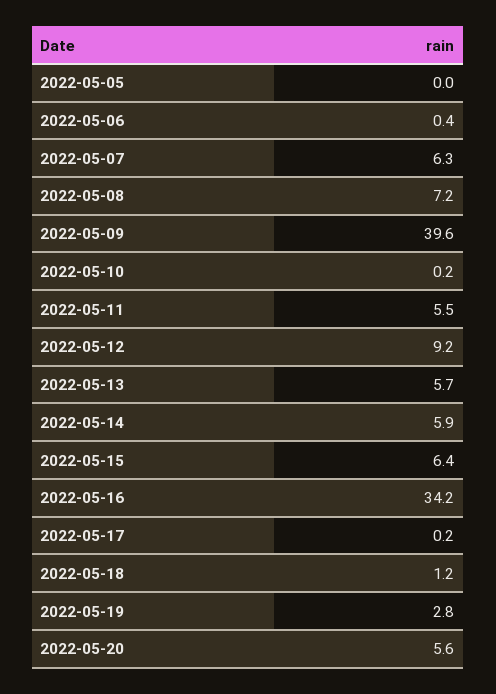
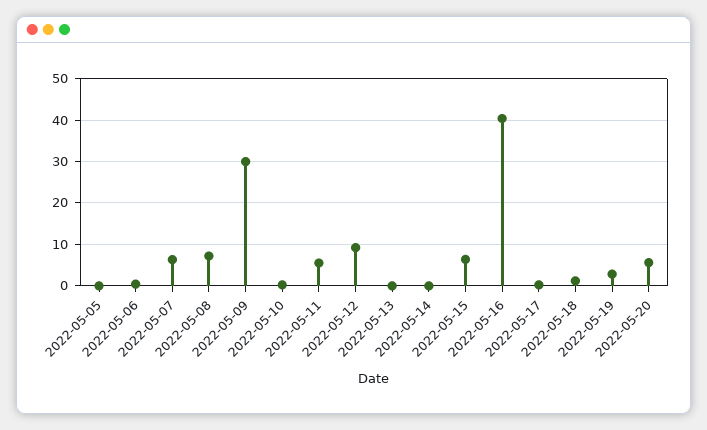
2022-05-09: 39.6 -> 30
2022-05-13: 5.7 -> 0
2022-05-14: 5.9 -> 0
2022-05-16: 34.2 -> 40

